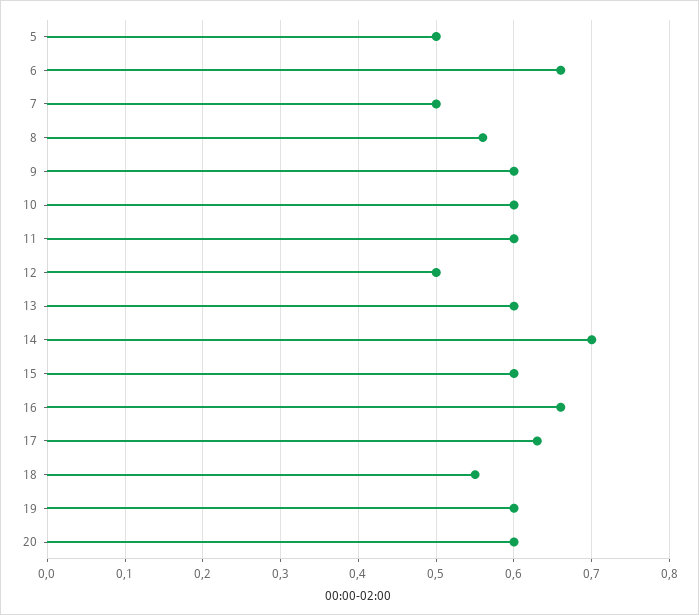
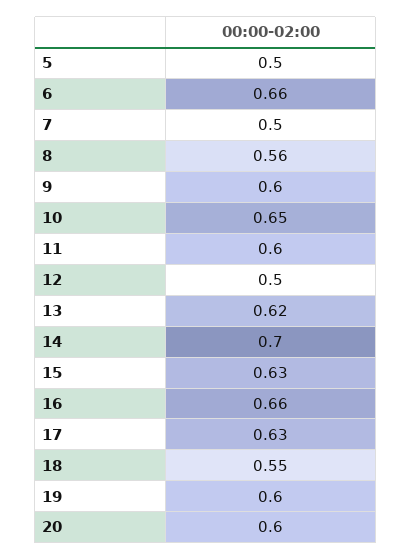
10: 0.6 -> 0.65
13: 0.6 -> 0.62
15: 0.6 -> 0.63

